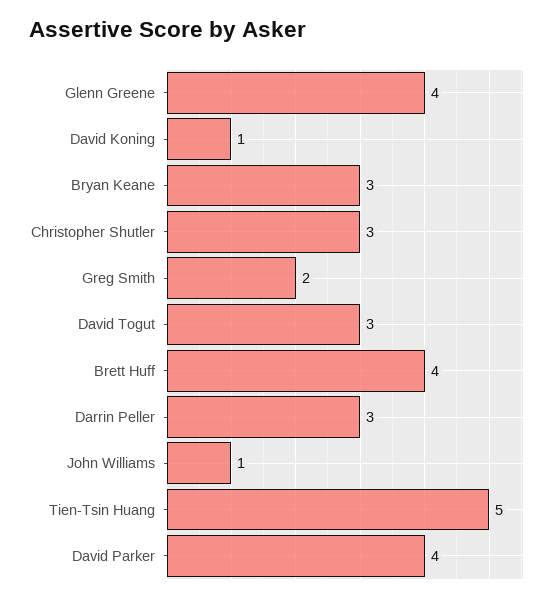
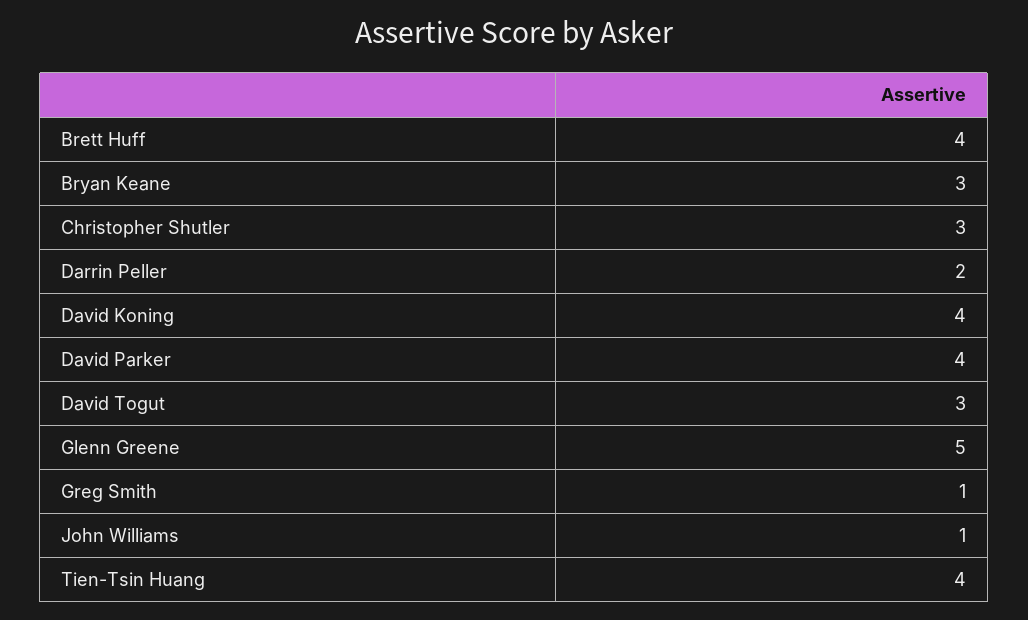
Glenn Greene: 4 -> 5
David Koning: 1 -> 4
Greg Smith: 2 -> 1
Darrin Peller: 3 -> 2
Tien-Tsin Huang: 5 -> 4

